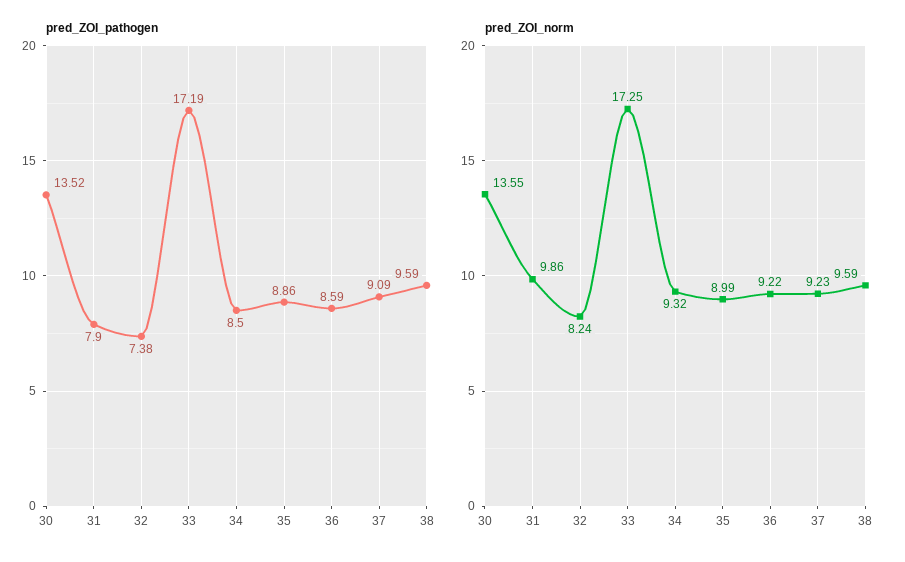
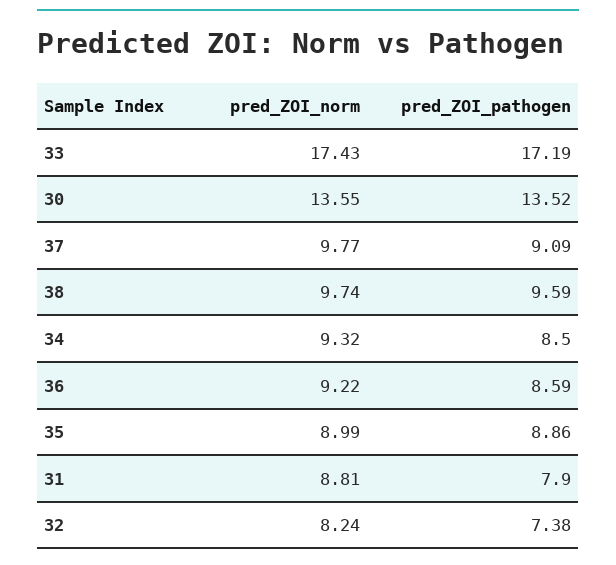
pred_ZOI_norm, 31: 9.86 -> 8.81
pred_ZOI_norm, 33: 17.25 -> 17.43
pred_ZOI_norm, 37: 9.23 -> 9.77
pred_ZOI_norm, 38: 9.59 -> 9.74

